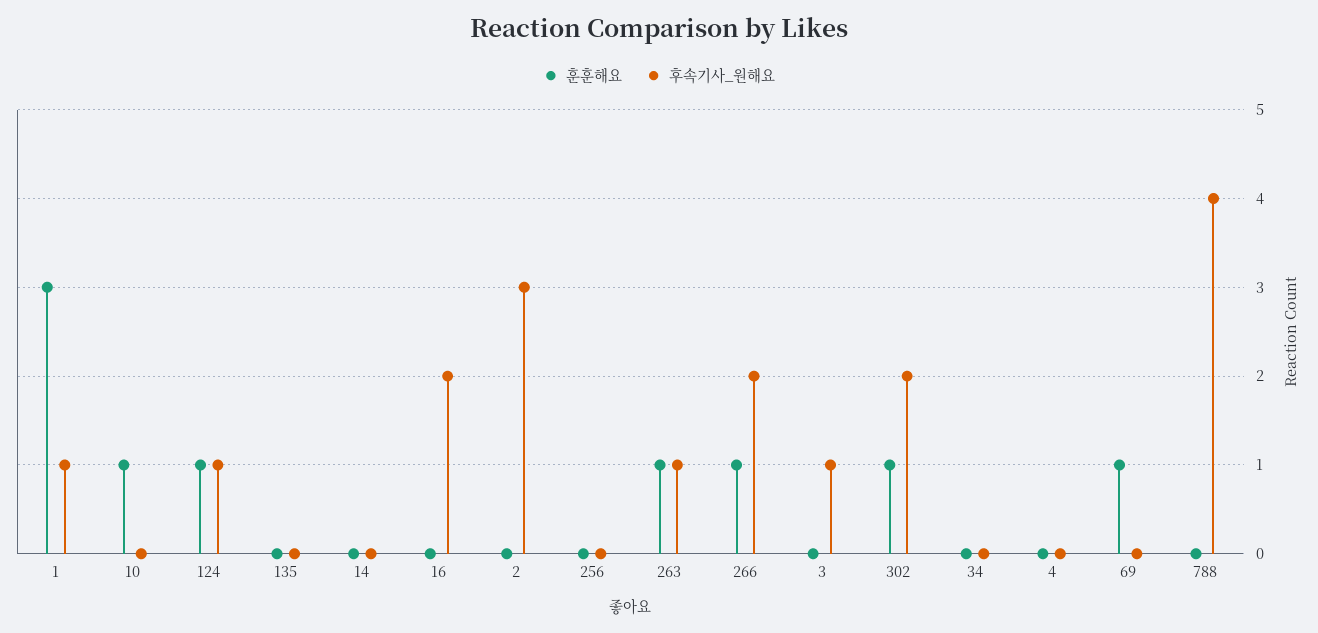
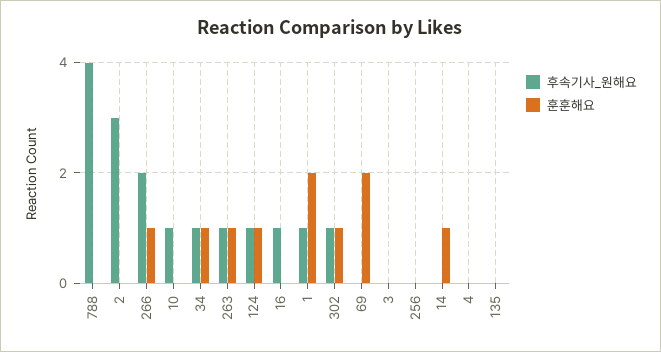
훈훈해요, 1: 3 -> 2
훈훈해요, 10: 1 -> 0
후속기사_원해요, 10: 0 -> 1
훈훈해요, 14: 0 -> 1
후속기사_원해요, 16: 2 -> 1
후속기사_원해요, 3: 1 -> 0
후속기사_원해요, 302: 2 -> 1
훈훈해요, 34: 0 -> 1
후속기사_원해요, 34: 0 -> 1
훈훈해요, 69: 1 -> 2

